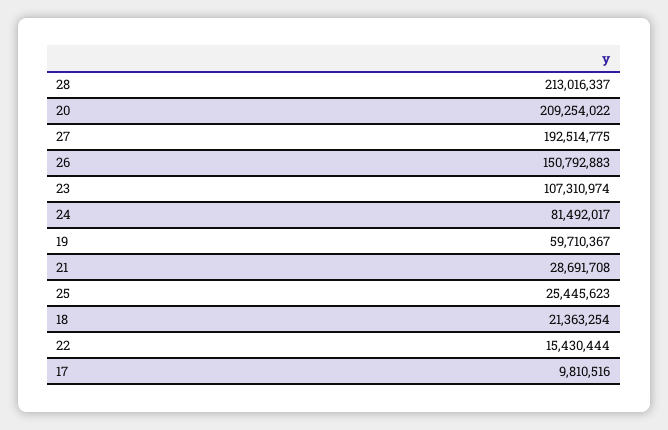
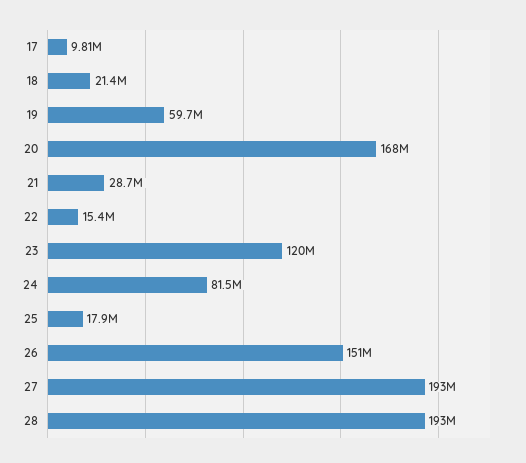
28: 213016337 -> 193000000
20: 209254022 -> 168000000
23: 107310974 -> 120000000
25: 25445623 -> 17900000

